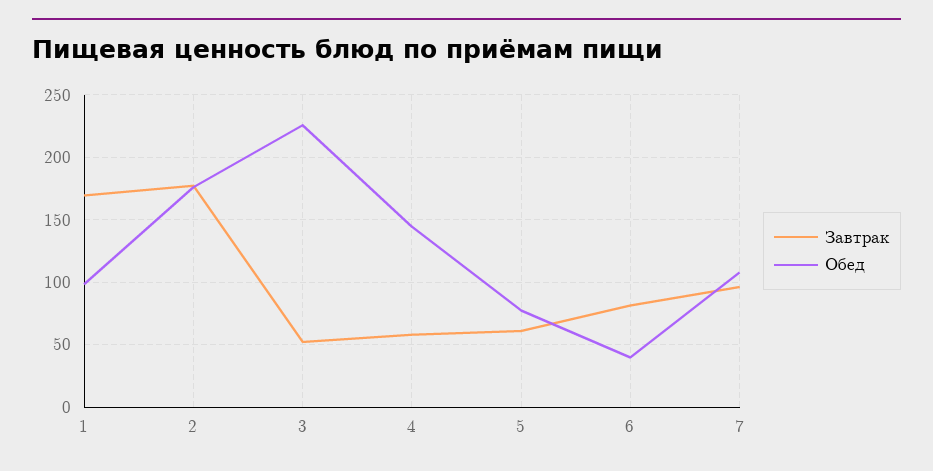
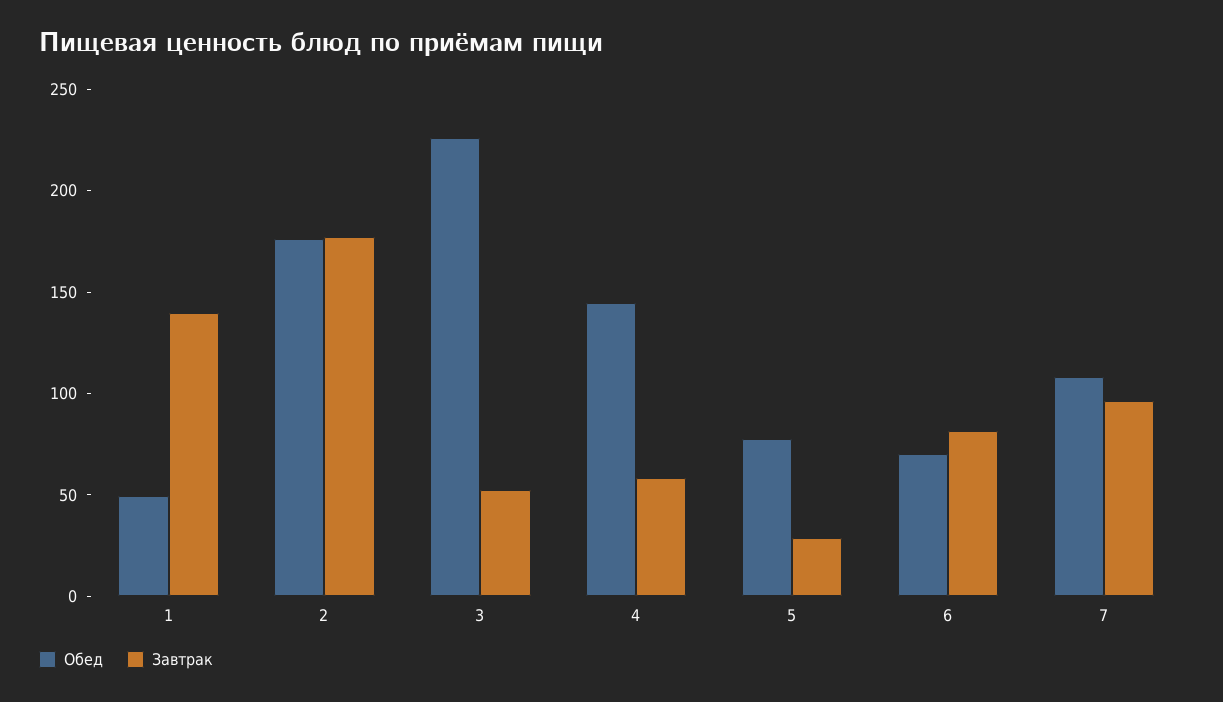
Завтрак, 1: 170 -> 140
Обед, 1: 100 -> 50
Завтрак, 5: 60 -> 30
Обед, 6: 40 -> 70

